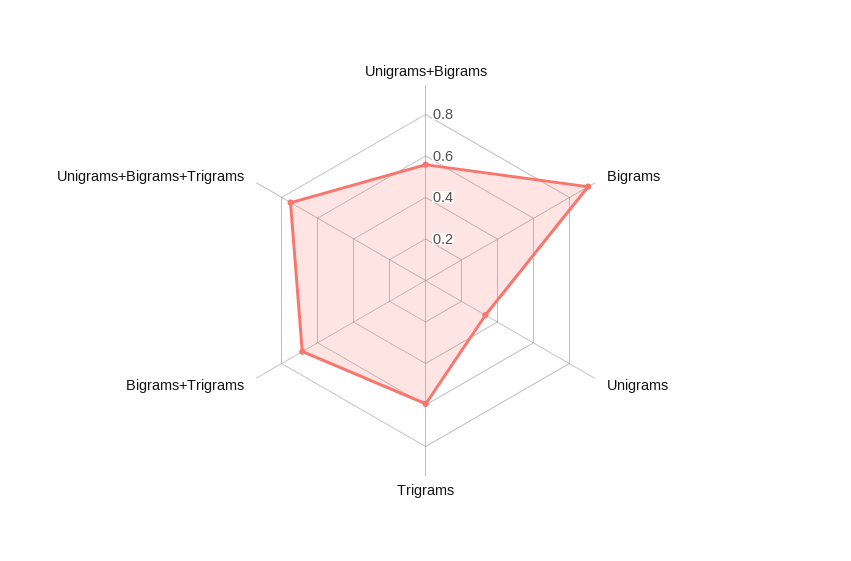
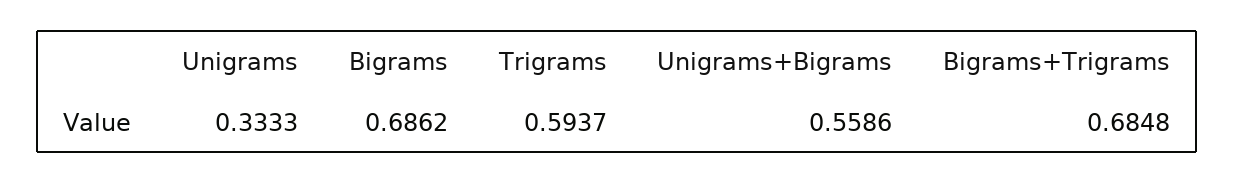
Bigrams: 0.9 -> 0.6862
Unigrams+Bigrams+Trigrams: 0.75 -> none

